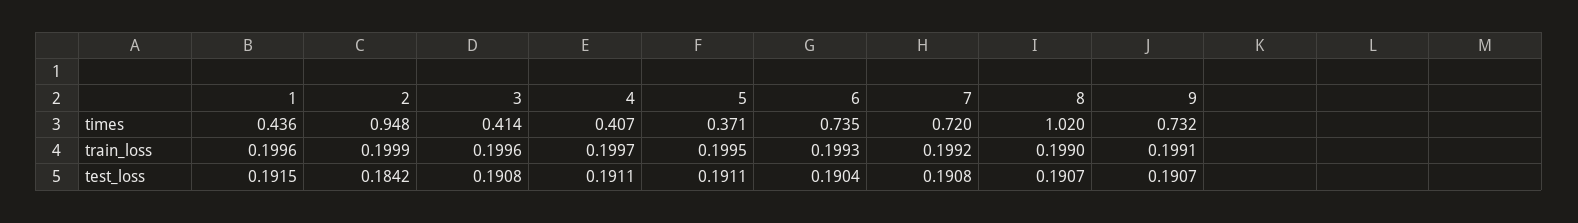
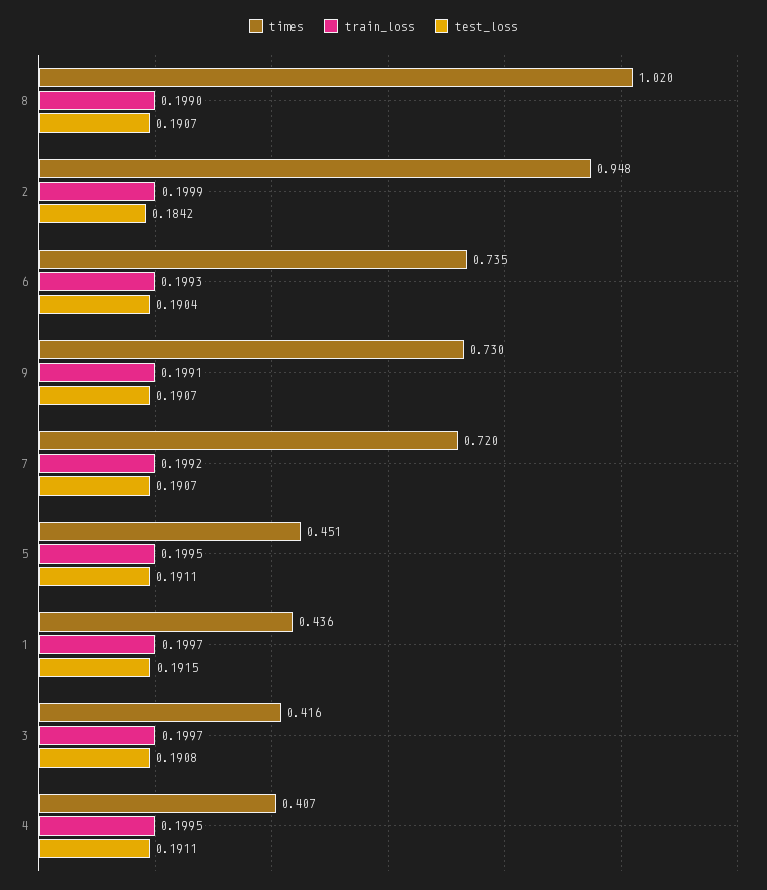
times, 3: 0.414 -> 0.416
times, 5: 0.371 -> 0.451
times, 9: 0.732 -> 0.73
train_loss, 1: 0.1996 -> 0.1997
train_loss, 3: 0.1996 -> 0.1997
train_loss, 4: 0.1997 -> 0.1995
test_loss, 7: 0.1908 -> 0.1907

